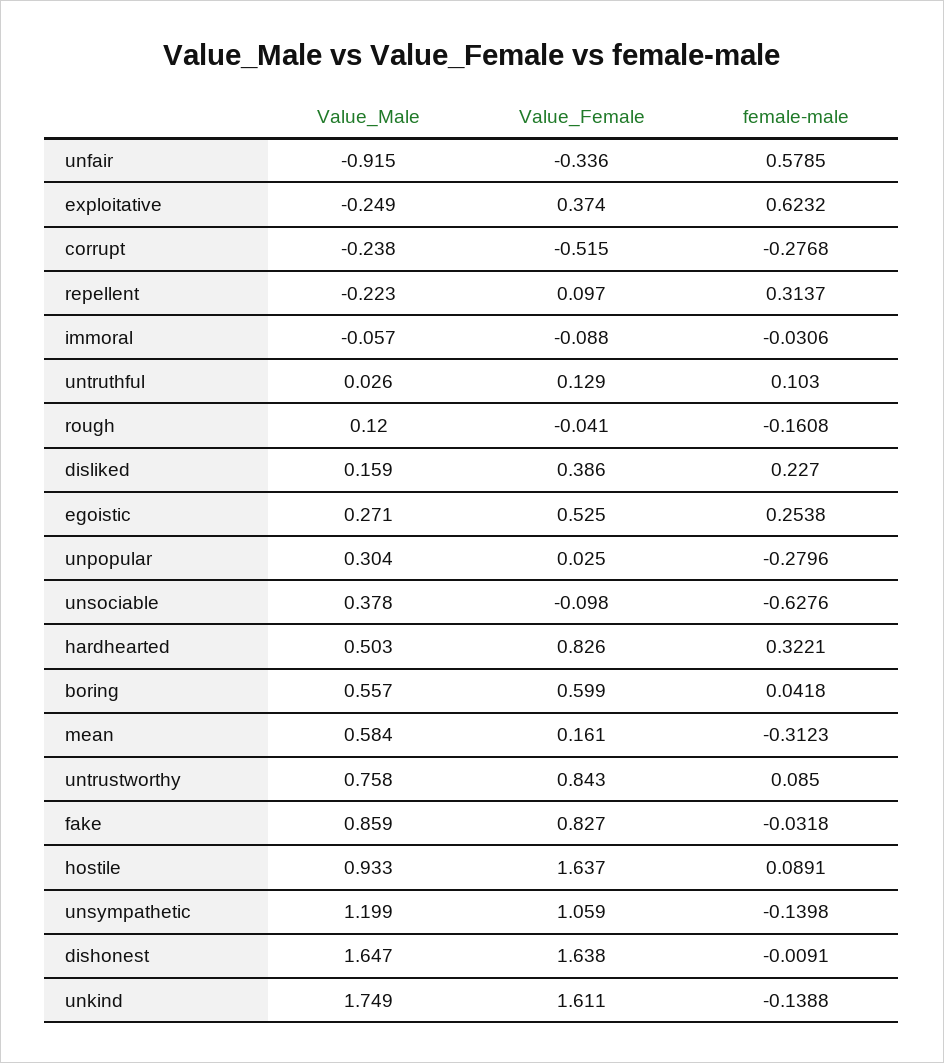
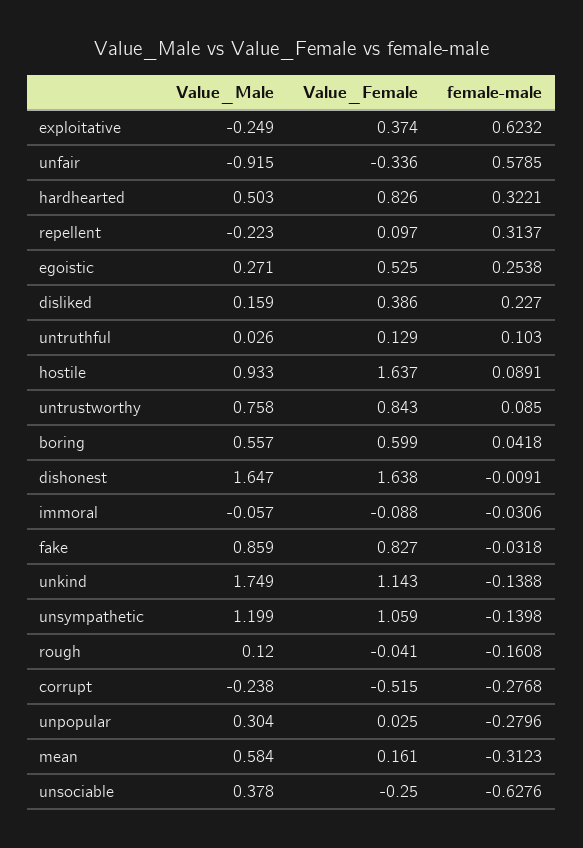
Value_Female, unsociable: -0.098 -> -0.25
Value_Female, unkind: 1.611 -> 1.143

